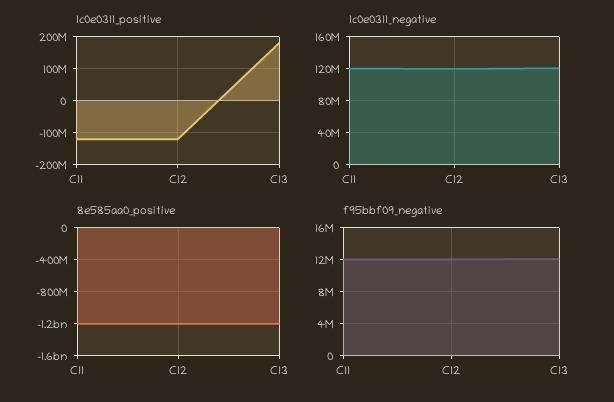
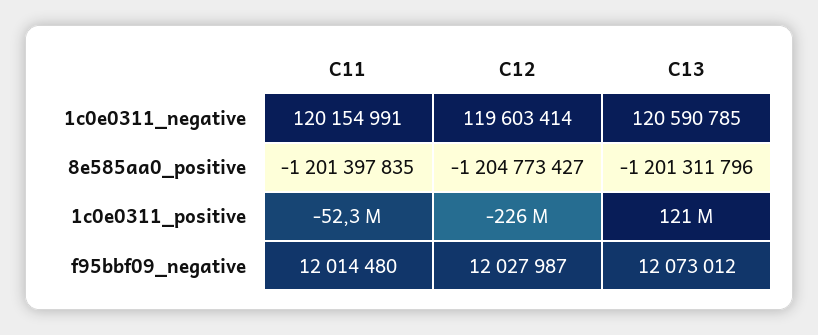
1c0e0311_positive, C11: -120000000 -> -52300000
1c0e0311_positive, C12: -120000000 -> -226000000
1c0e0311_positive, C13: 180000000 -> 121000000

